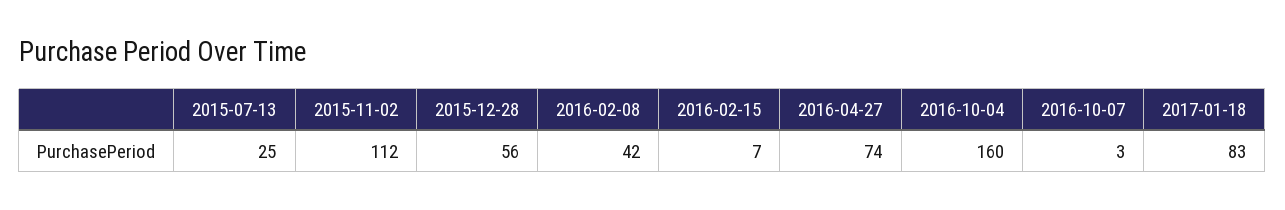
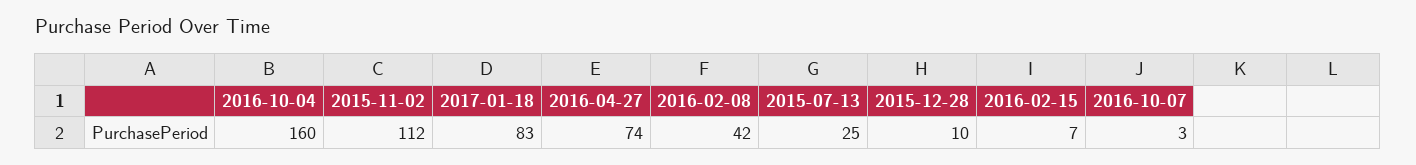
2015-12-28: 56 -> 10

